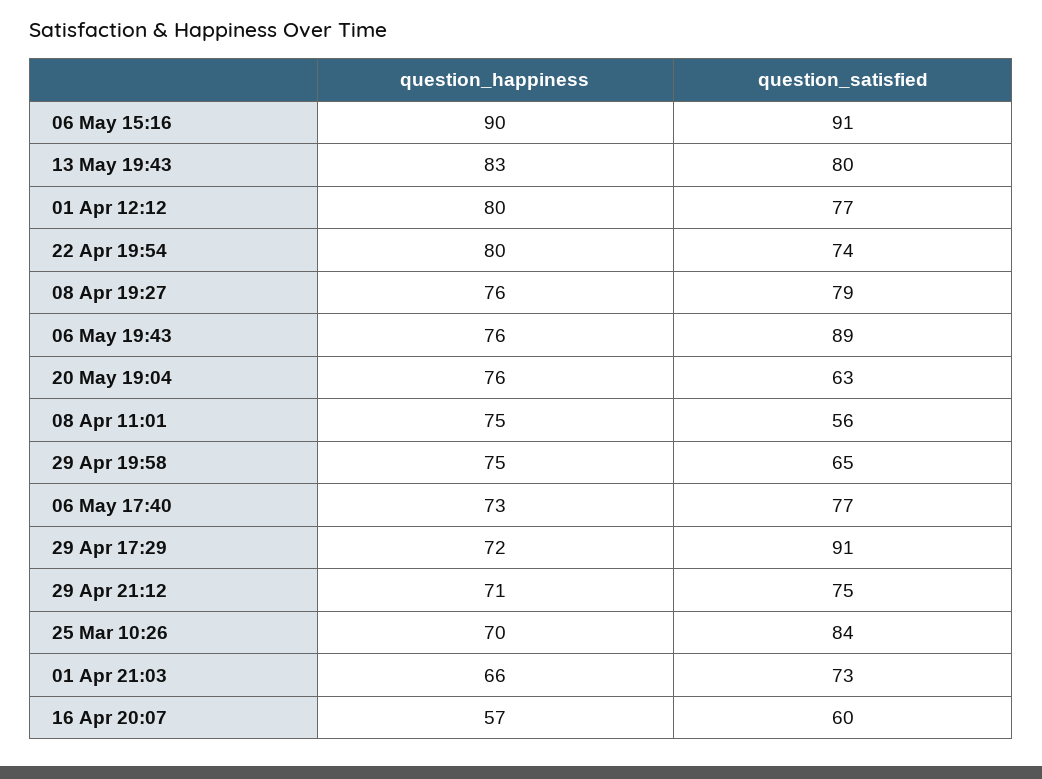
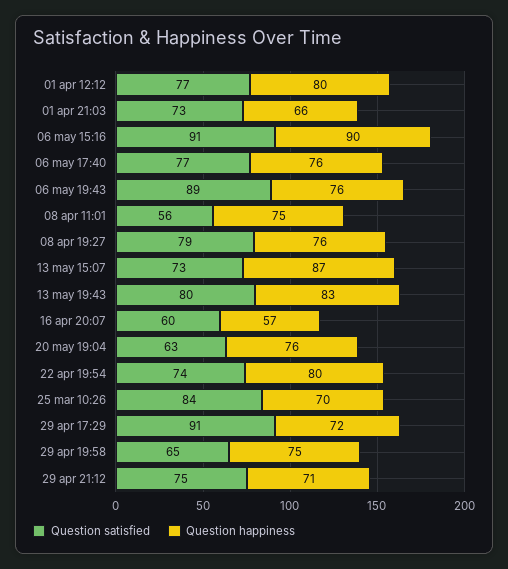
question_happiness, 06 May 17:40: 73 -> 76
question_satisfied, 13 may 15:07: none -> 73
question_happiness, 13 may 15:07: none -> 87

